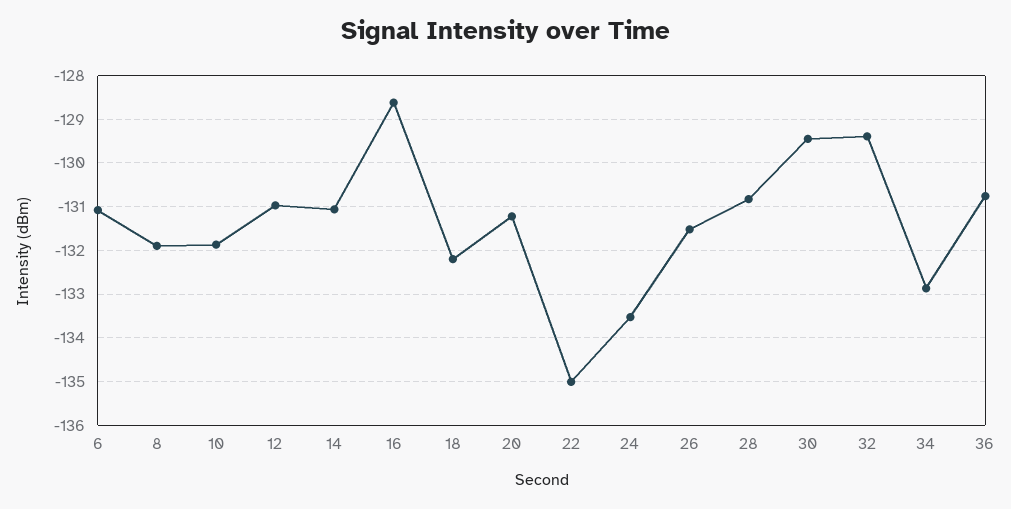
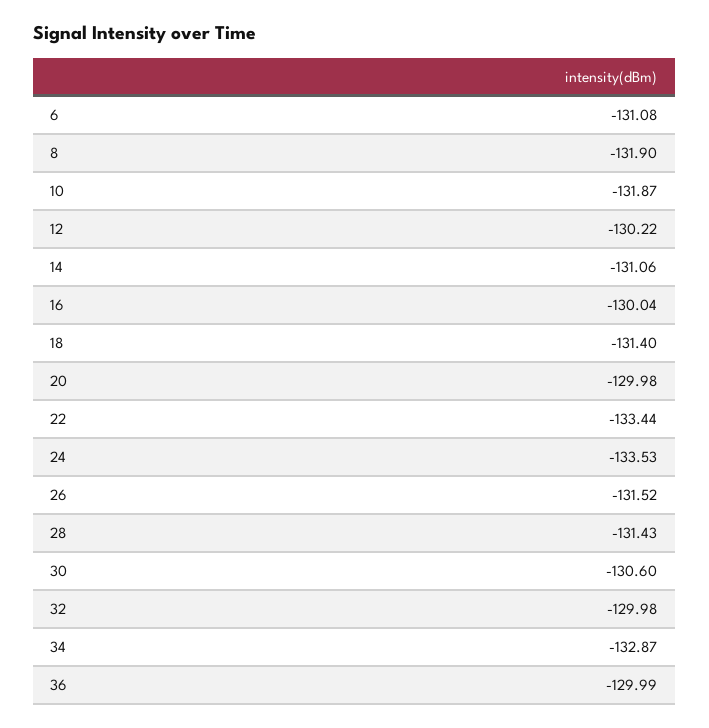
12: -131 -> -130.22
16: -128.6 -> -130.04
18: -132.2 -> -131.4
20: -131.2 -> -129.98
22: -135 -> -133.44
28: -130.8 -> -131.43
30: -129.4 -> -130.6
32: -129.4 -> -129.98
36: -130.8 -> -129.99

